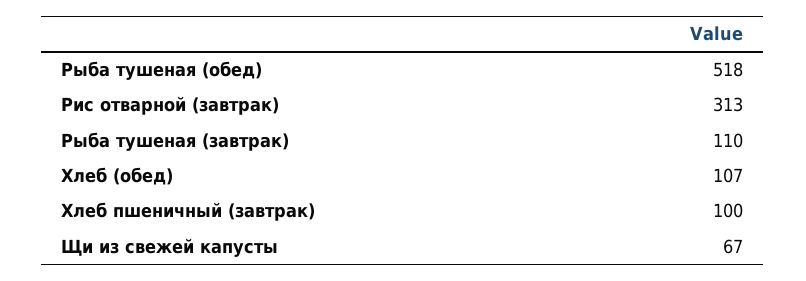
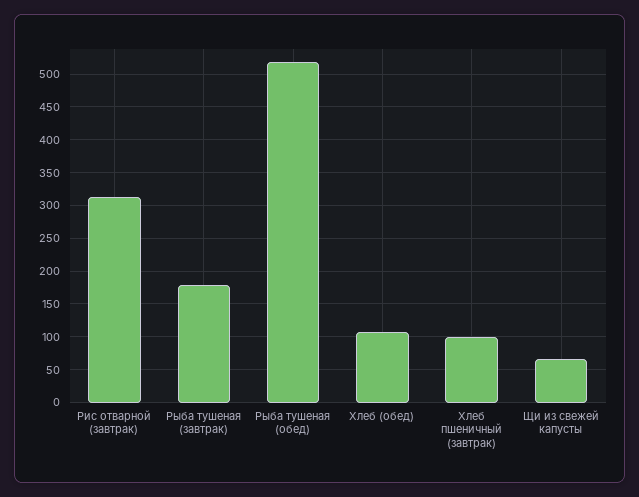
Рыба тушеная (завтрак): 110 -> 180

